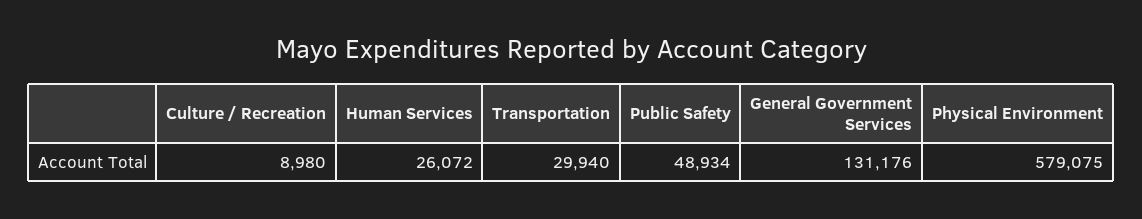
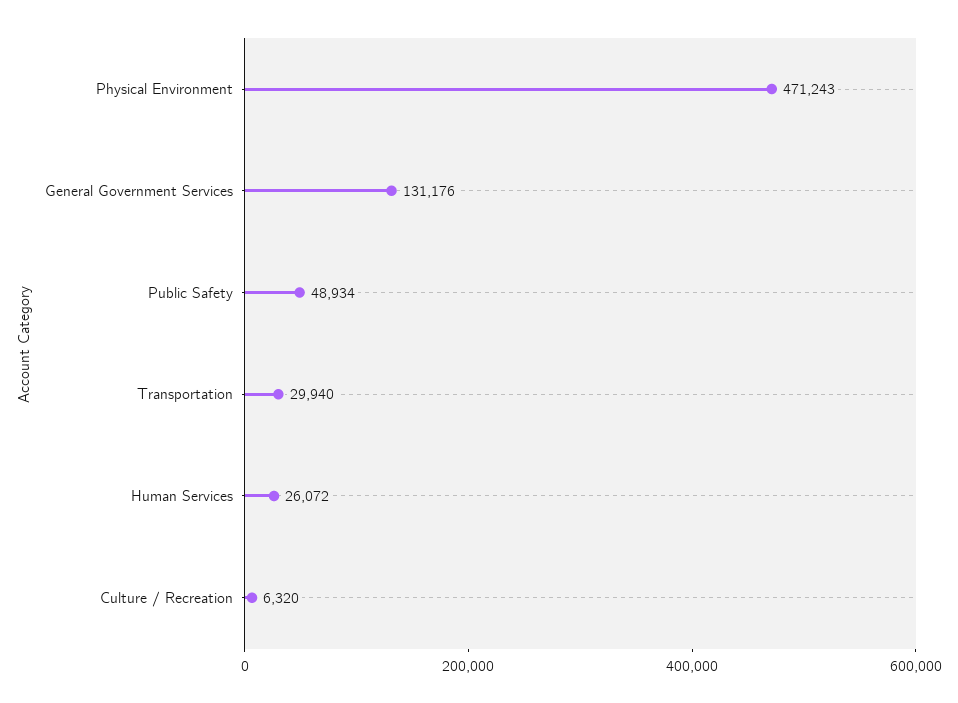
Culture / Recreation: 8980 -> 6320
Physical Environment: 579075 -> 471243

